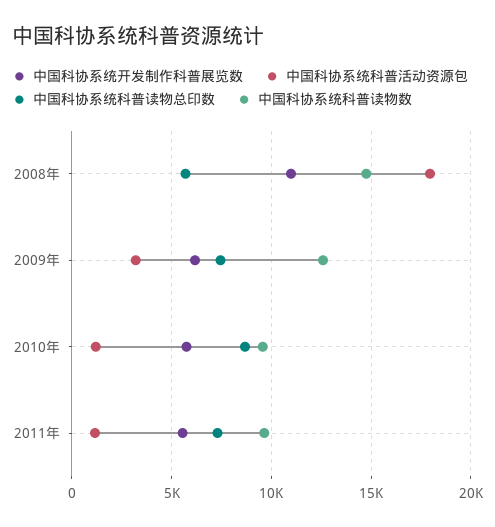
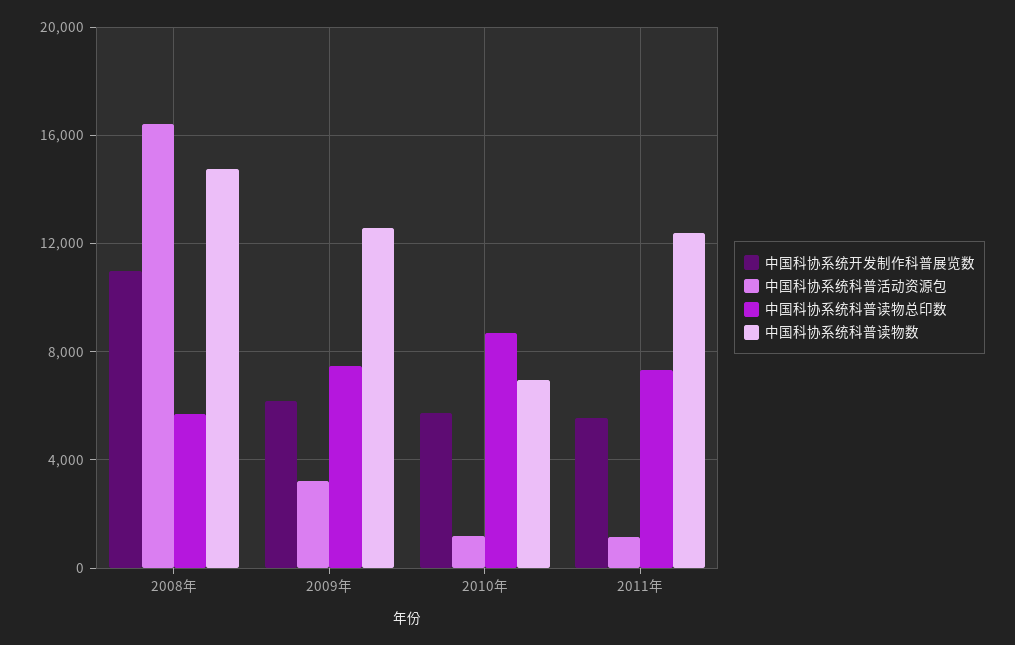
中国科协系统科普活动资源包, 2008年: 18000 -> 16500
中国科协系统科普读物数, 2010年: 9500 -> 7000
中国科协系统科普读物数, 2011年: 9500 -> 12500

